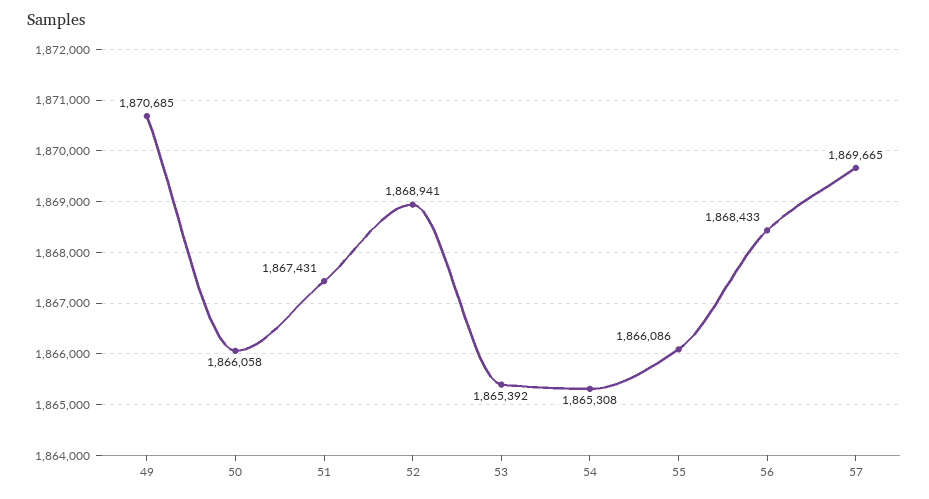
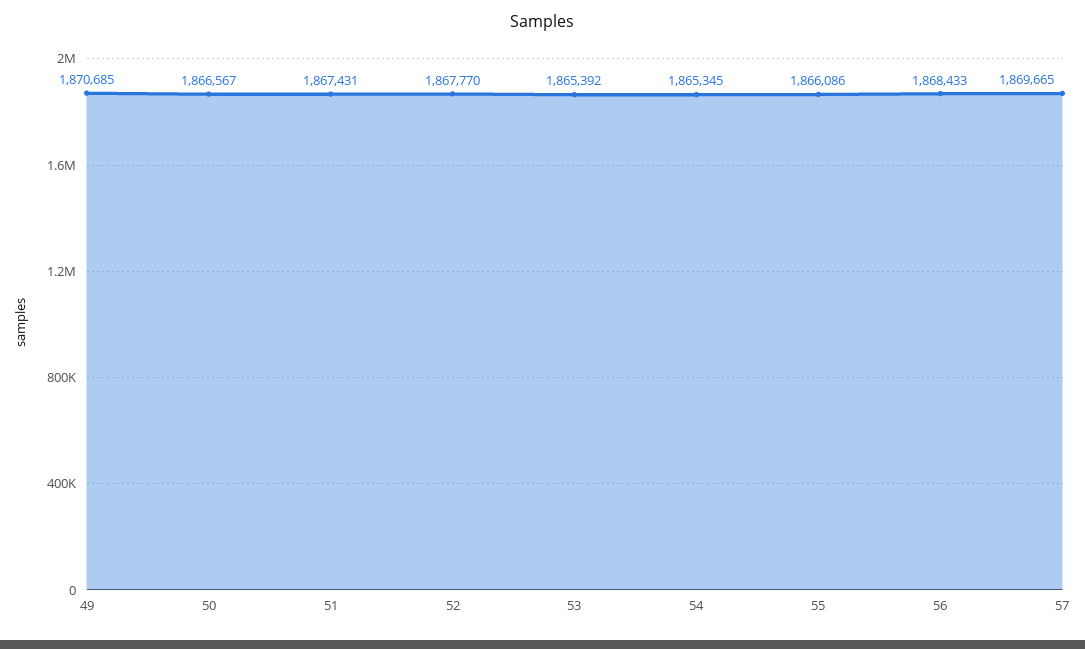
50: 1866058 -> 1866567
52: 1868941 -> 1867770
54: 1865308 -> 1865345

